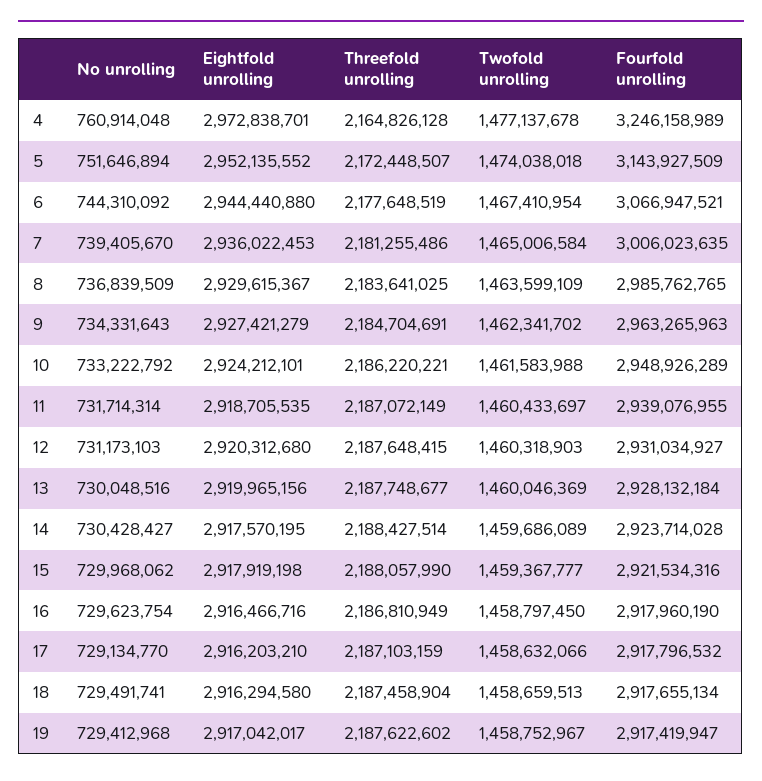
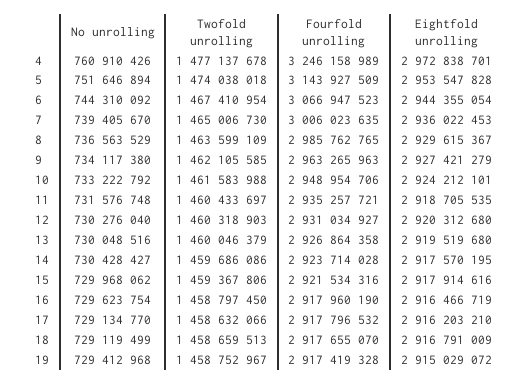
No unrolling, 4: 760914048 -> 760910426
Threefold unrolling, 4: 2164826128 -> none
Eightfold unrolling, 5: 2952135552 -> 2953547828
Threefold unrolling, 5: 2172448507 -> none
Eightfold unrolling, 6: 2944440880 -> 2944355054
Threefold unrolling, 6: 2177648519 -> none
Fourfold unrolling, 6: 3066947521 -> 3066947523
Threefold unrolling, 7: 2181255486 -> none
Twofold unrolling, 7: 1465006584 -> 1465006730
No unrolling, 8: 736839509 -> 736563529
Threefold unrolling, 8: 2183641025 -> none
No unrolling, 9: 734331643 -> 734117380
Threefold unrolling, 9: 2184704691 -> none
Twofold unrolling, 9: 1462341702 -> 1462105585
Threefold unrolling, 10: 2186220221 -> none
Fourfold unrolling, 10: 2948926289 -> 2948954706
No unrolling, 11: 731714314 -> 731576748
Threefold unrolling, 11: 2187072149 -> none
Fourfold unrolling, 11: 2939076955 -> 2935257721
No unrolling, 12: 731173103 -> 730276040
Threefold unrolling, 12: 2187648415 -> none
Eightfold unrolling, 13: 2919965156 -> 2919519680
Threefold unrolling, 13: 2187748677 -> none
Twofold unrolling, 13: 1460046369 -> 1460046379
Fourfold unrolling, 13: 2928132184 -> 2926864358
Threefold unrolling, 14: 2188427514 -> none
Twofold unrolling, 14: 1459686089 -> 1459686086
Eightfold unrolling, 15: 2917919198 -> 2917914616
Threefold unrolling, 15: 2188057990 -> none
Twofold unrolling, 15: 1459367777 -> 1459367806
Eightfold unrolling, 16: 2916466716 -> 2916466719
Threefold unrolling, 16: 2186810949 -> none
Threefold unrolling, 17: 2187103159 -> none
No unrolling, 18: 729491741 -> 729119499
Eightfold unrolling, 18: 2916294580 -> 2916791009
Threefold unrolling, 18: 2187458904 -> none
Fourfold unrolling, 18: 2917655134 -> 2917655070
Eightfold unrolling, 19: 2917042017 -> 2915029072
Threefold unrolling, 19: 2187622602 -> none
Fourfold unrolling, 19: 2917419947 -> 2917419328

